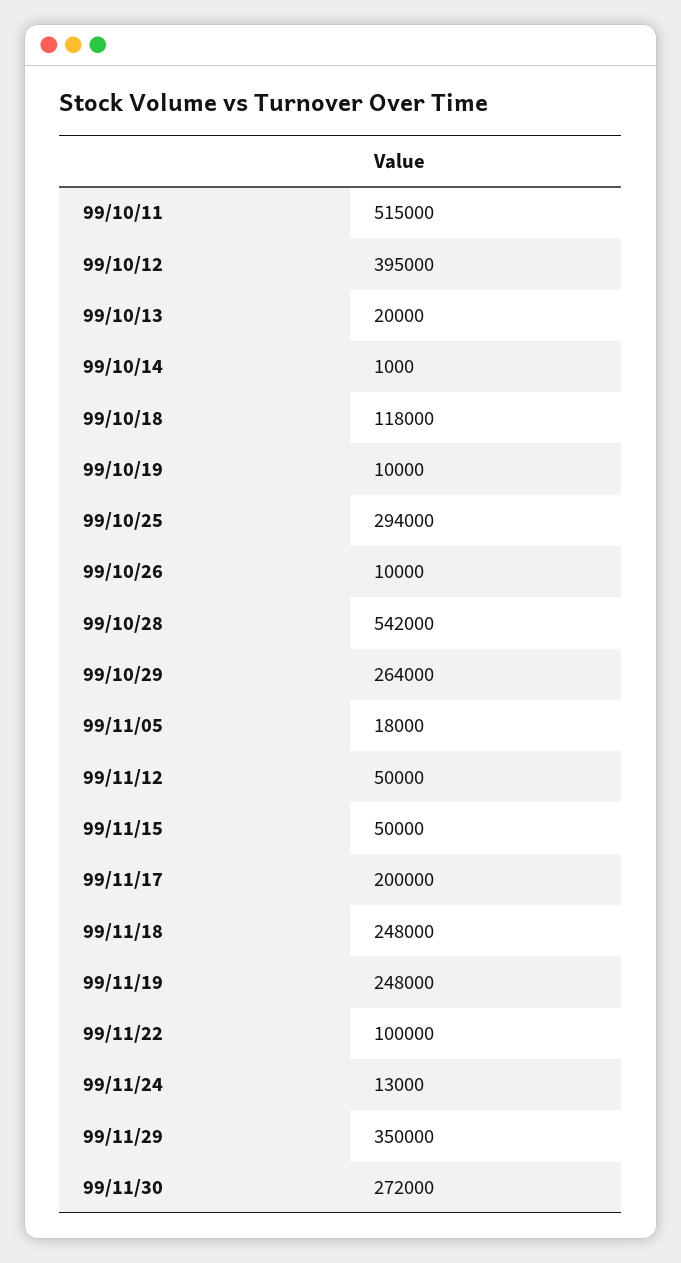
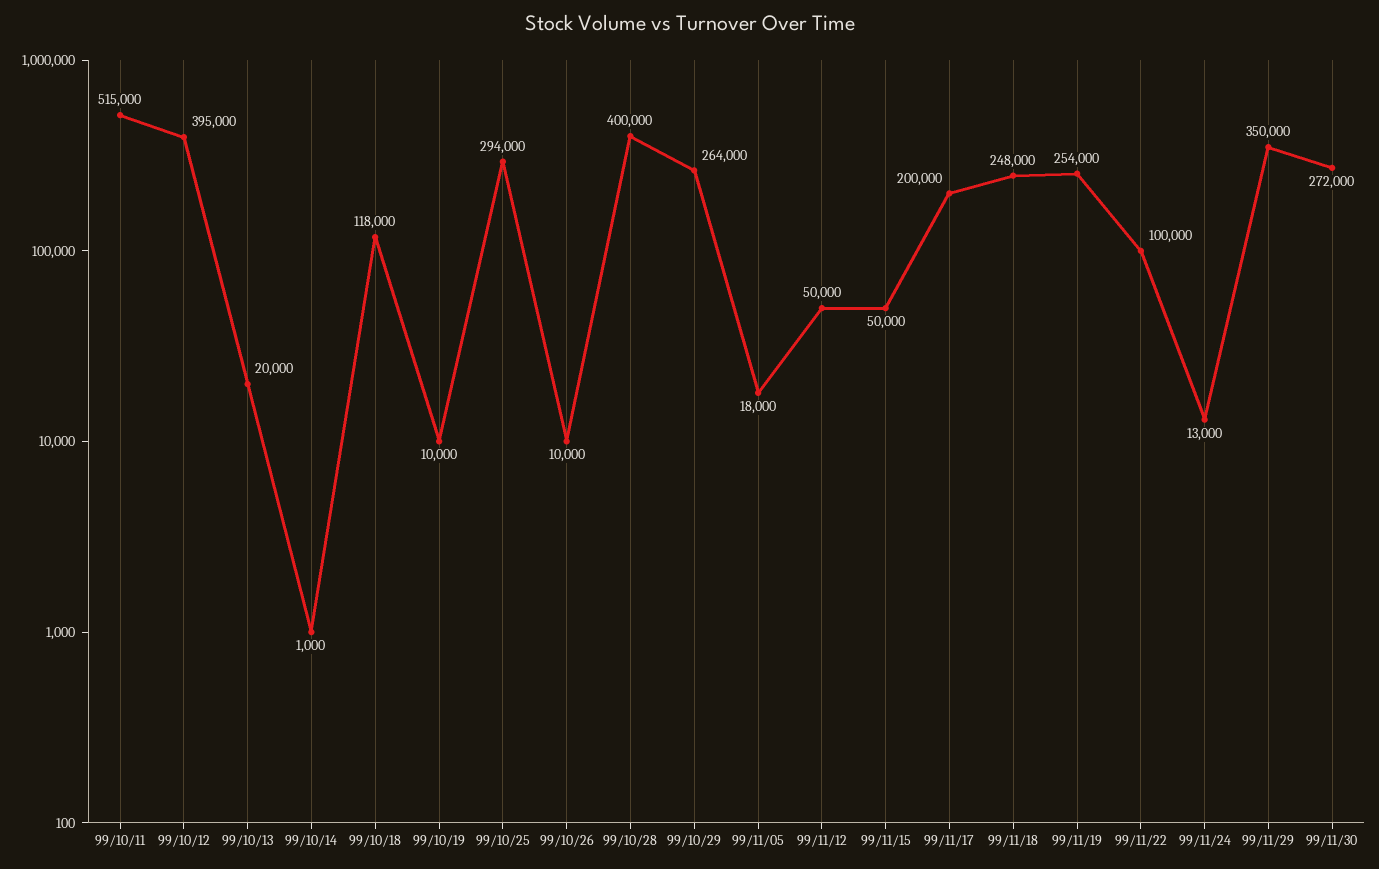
99/10/28: 542000 -> 400000
99/11/19: 248000 -> 254000

